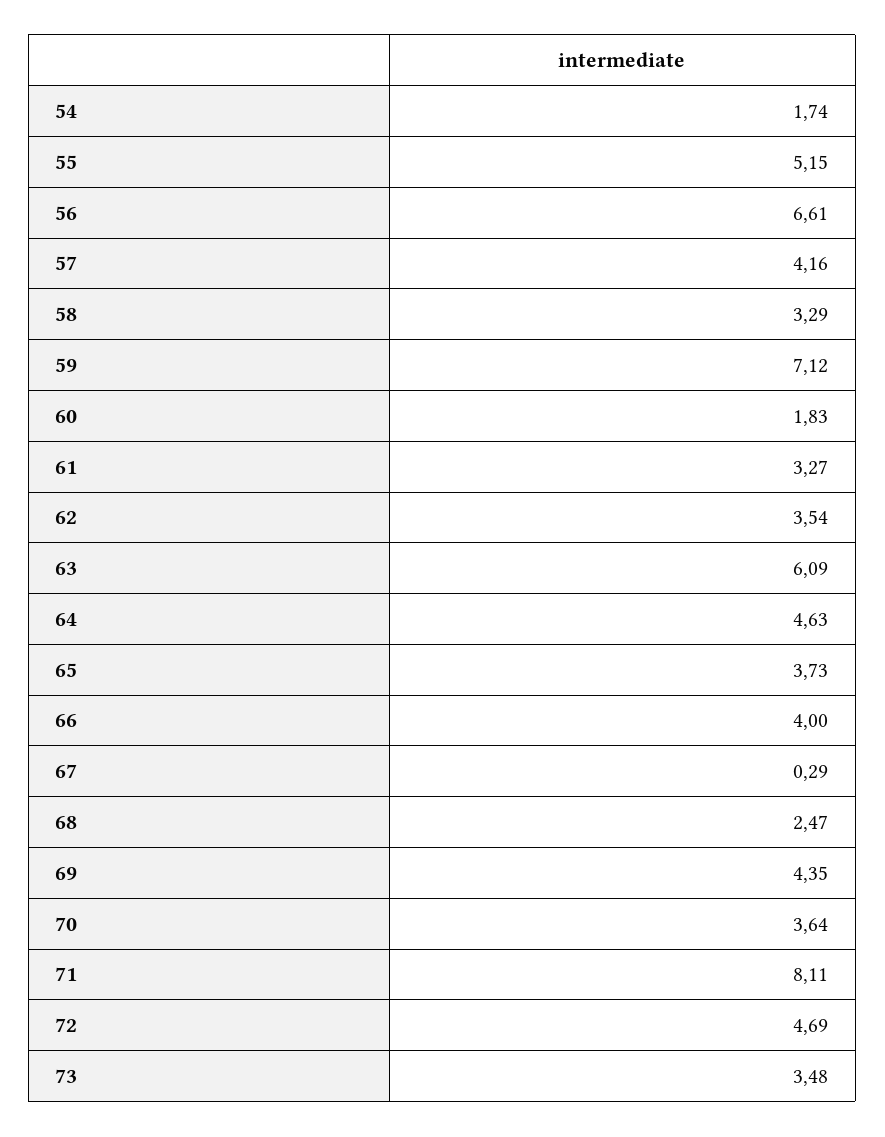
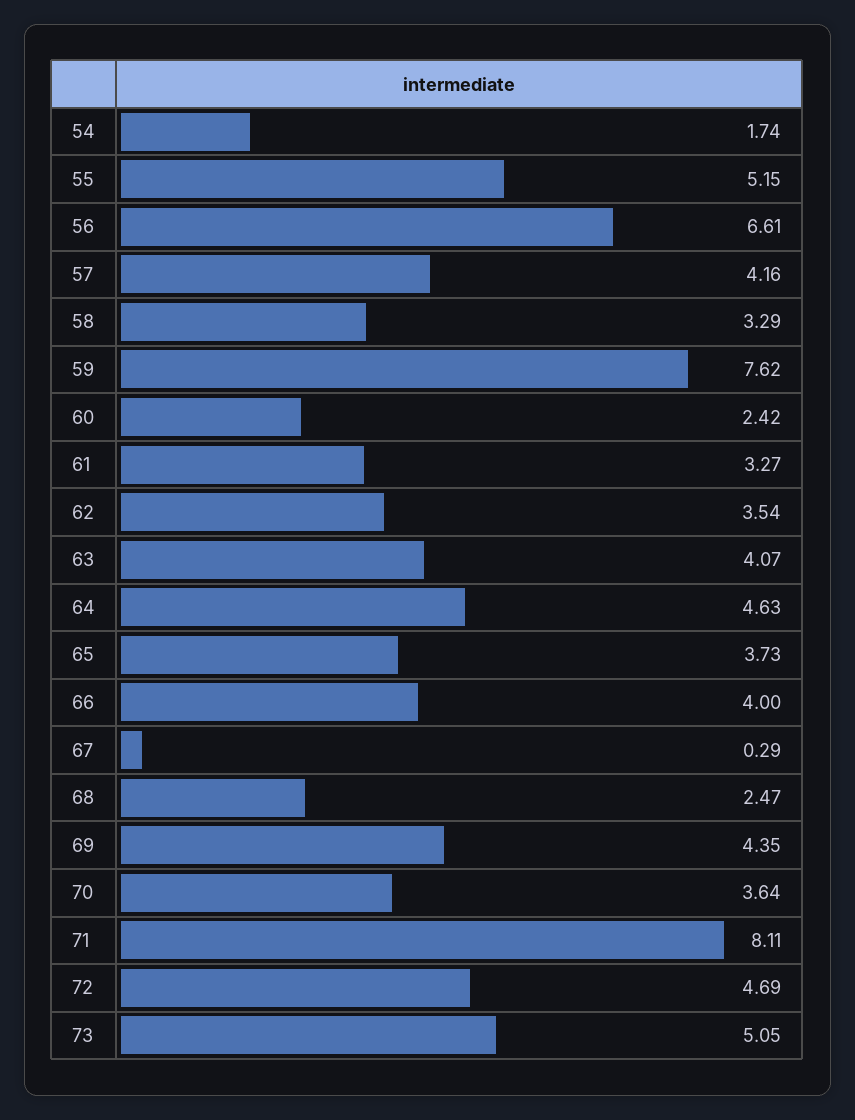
59: 7.12 -> 7.62
60: 1.83 -> 2.42
63: 6.09 -> 4.07
73: 3.48 -> 5.05

